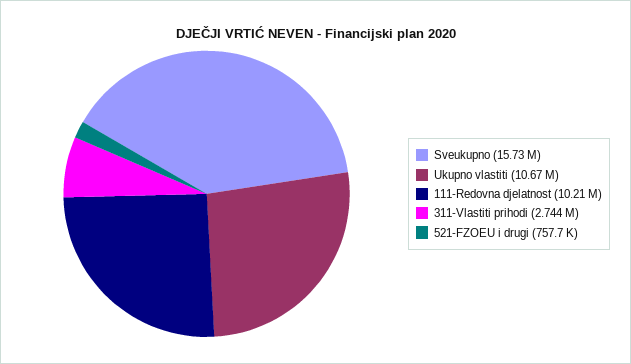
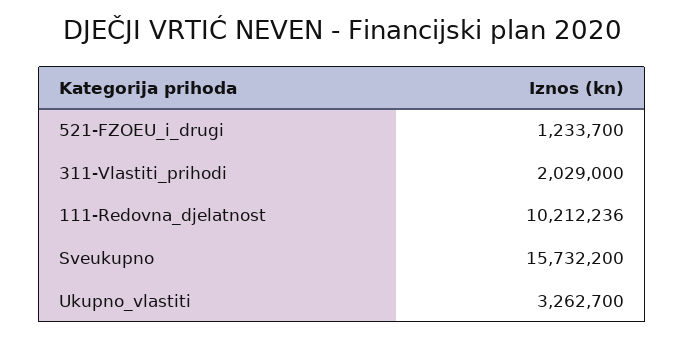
Ukupno vlastiti: 10670000 -> 3262700
311-Vlastiti prihodi: 2744000 -> 2029000
521-FZOEU i drugi: 757700 -> 1233700

